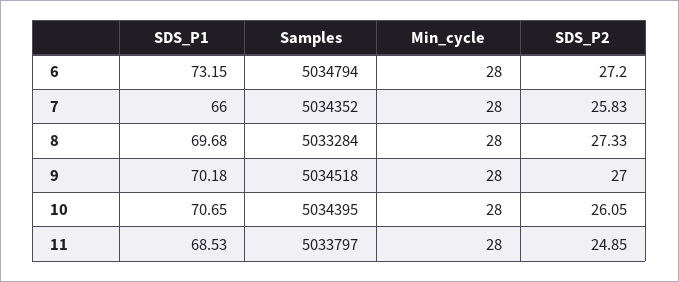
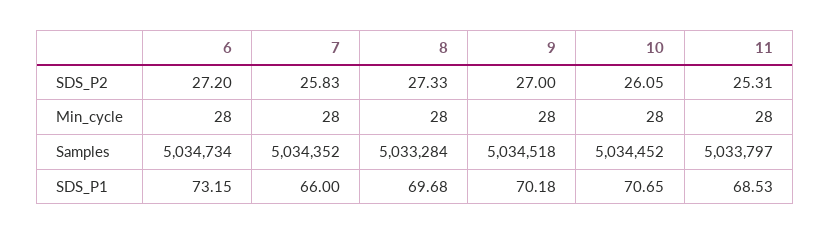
Samples, 6: 5034794 -> 5034734
Samples, 10: 5034395 -> 5034452
SDS_P2, 11: 24.85 -> 25.31

